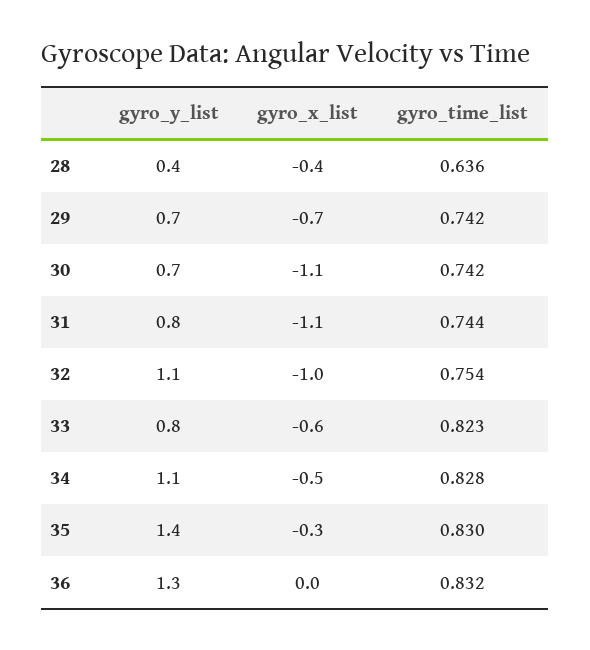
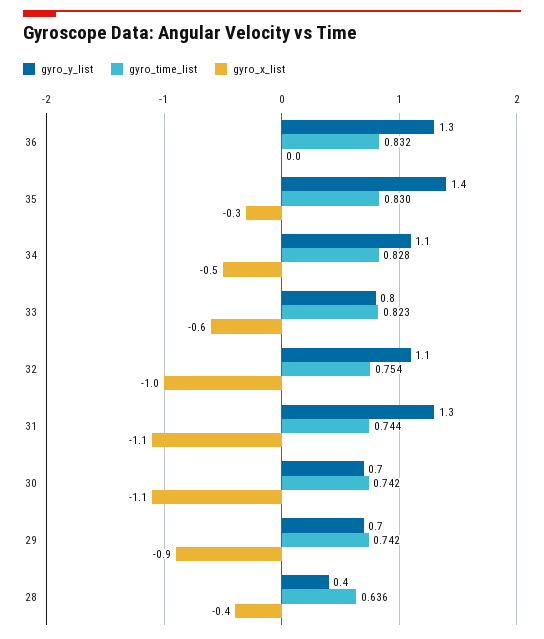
gyro_x_list, 29: -0.7 -> -0.9
gyro_y_list, 31: 0.8 -> 1.3

